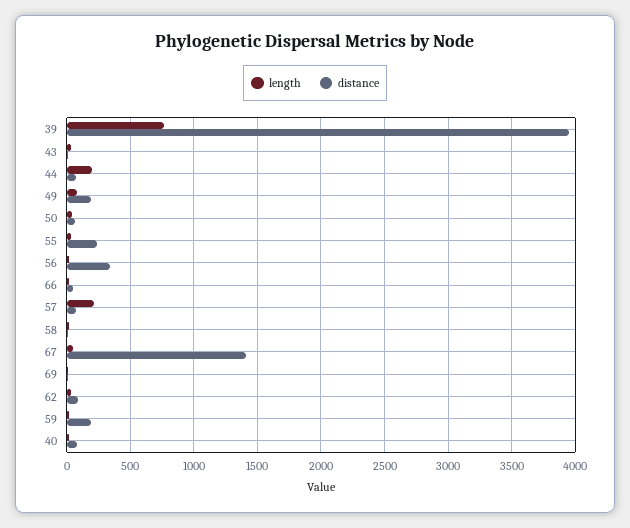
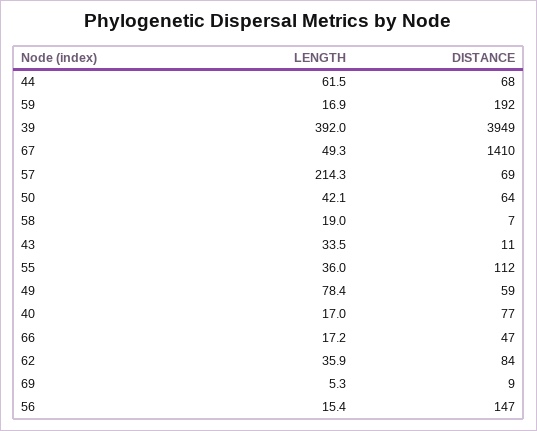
length, 39: 750 -> 392
length, 44: 200 -> 61.5
distance, 49: 200 -> 59
distance, 55: 250 -> 112
distance, 56: 350 -> 147

